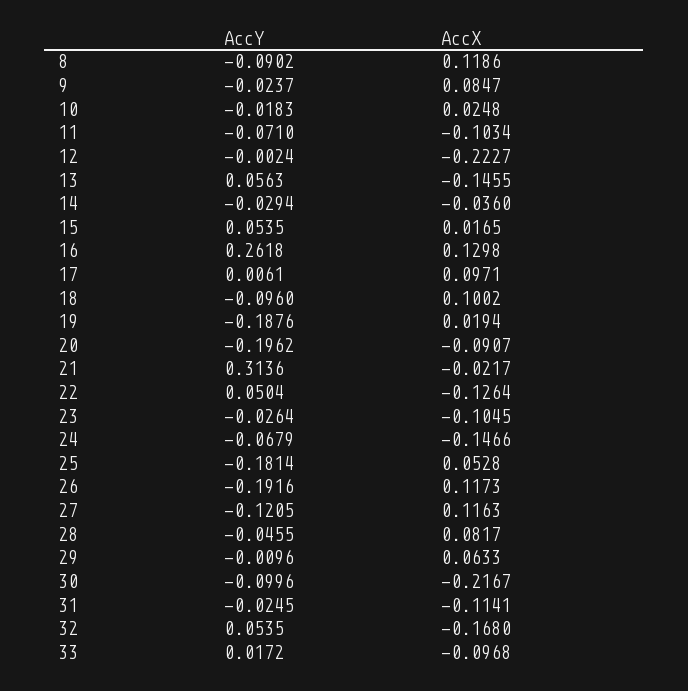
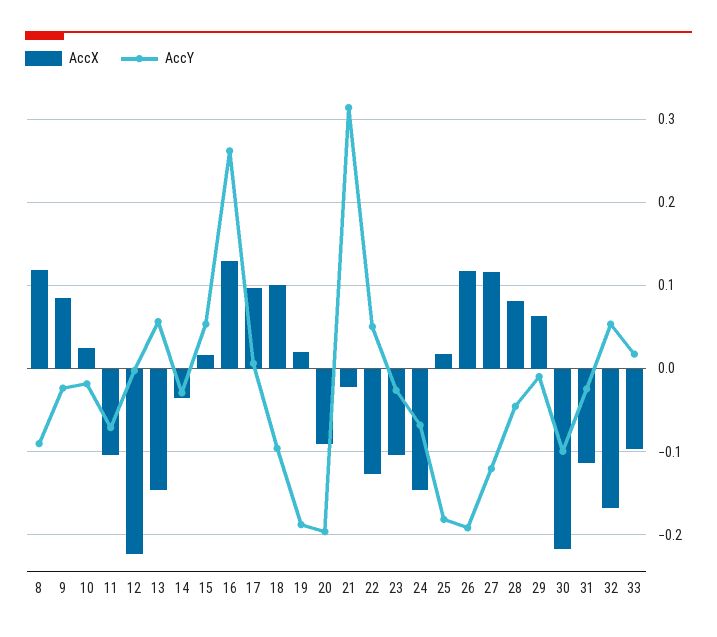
AccX, 25: 0.0528 -> 0.02

